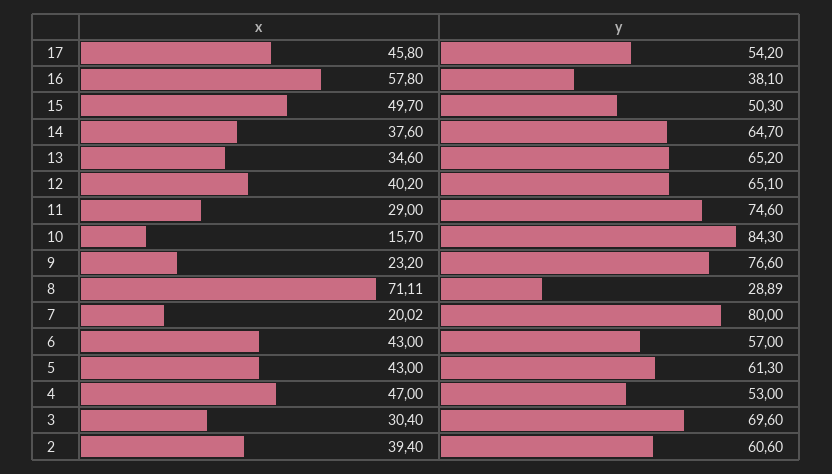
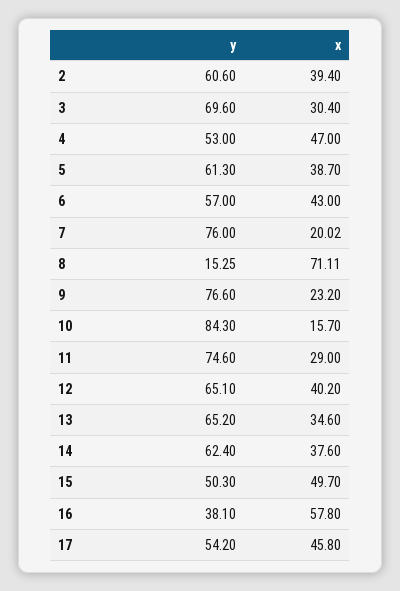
y, 14: 64.7 -> 62.4
y, 8: 28.89 -> 15.25
y, 7: 80 -> 76
x, 5: 43 -> 38.7

